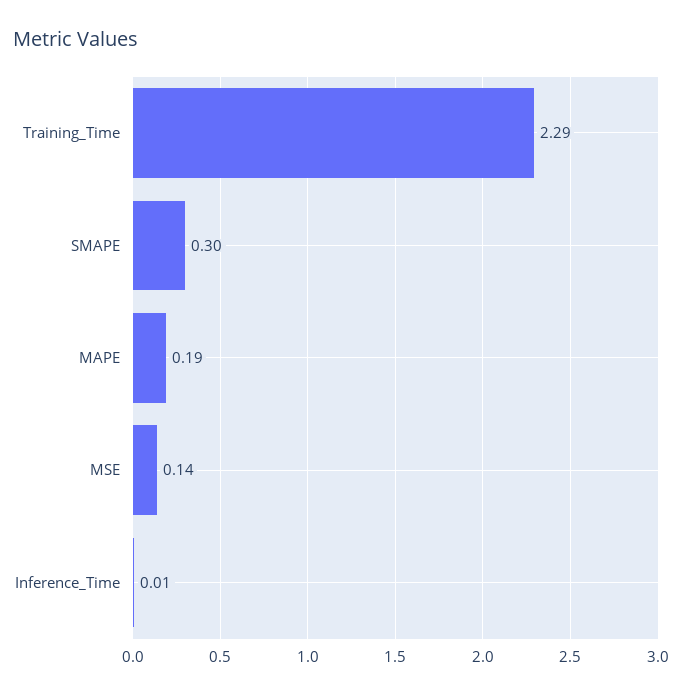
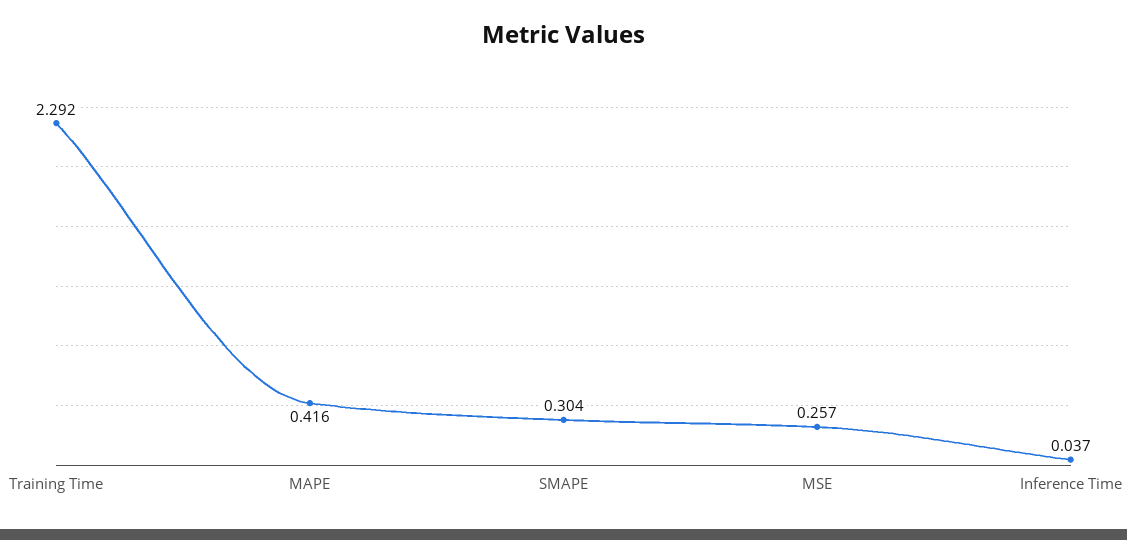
MAPE: 0.19 -> 0.416
MSE: 0.14 -> 0.257
Inference_Time: 0.01 -> 0.037

